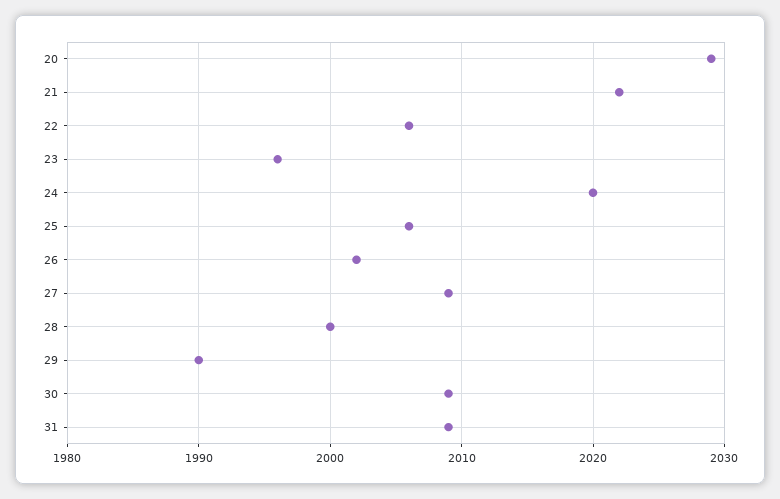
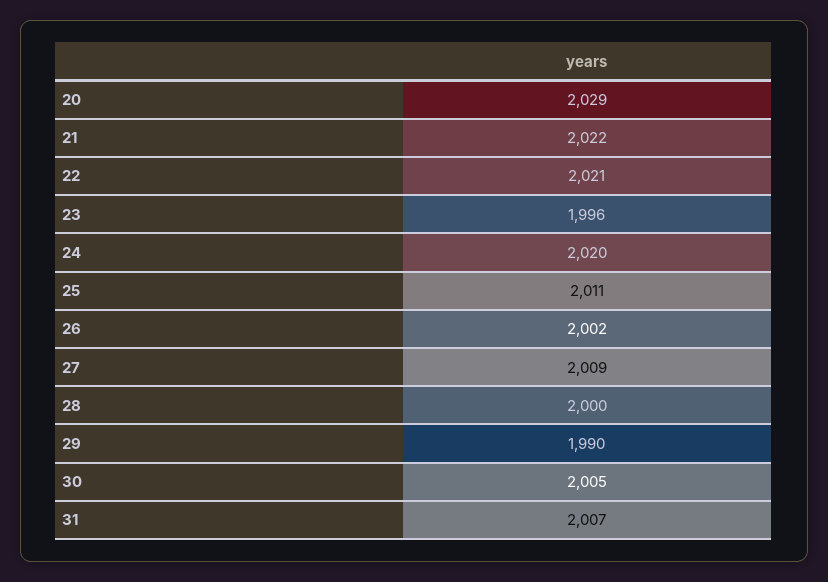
22: 2006 -> 2021
25: 2006 -> 2011
30: 2009 -> 2005
31: 2009 -> 2007

